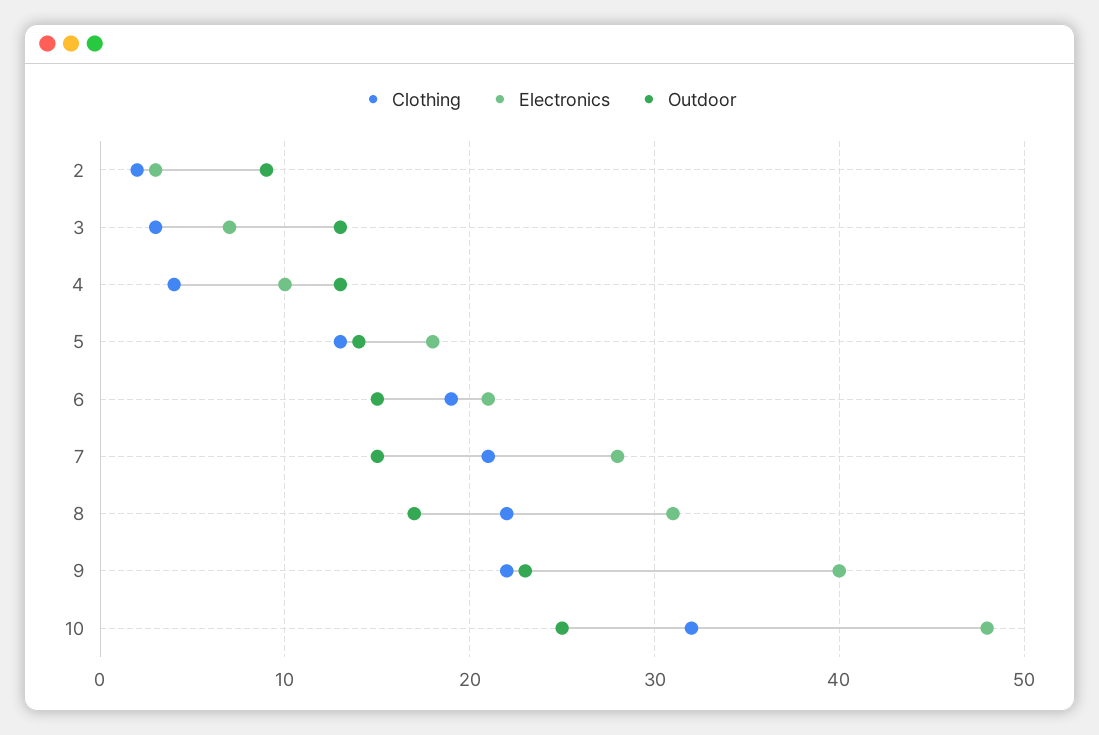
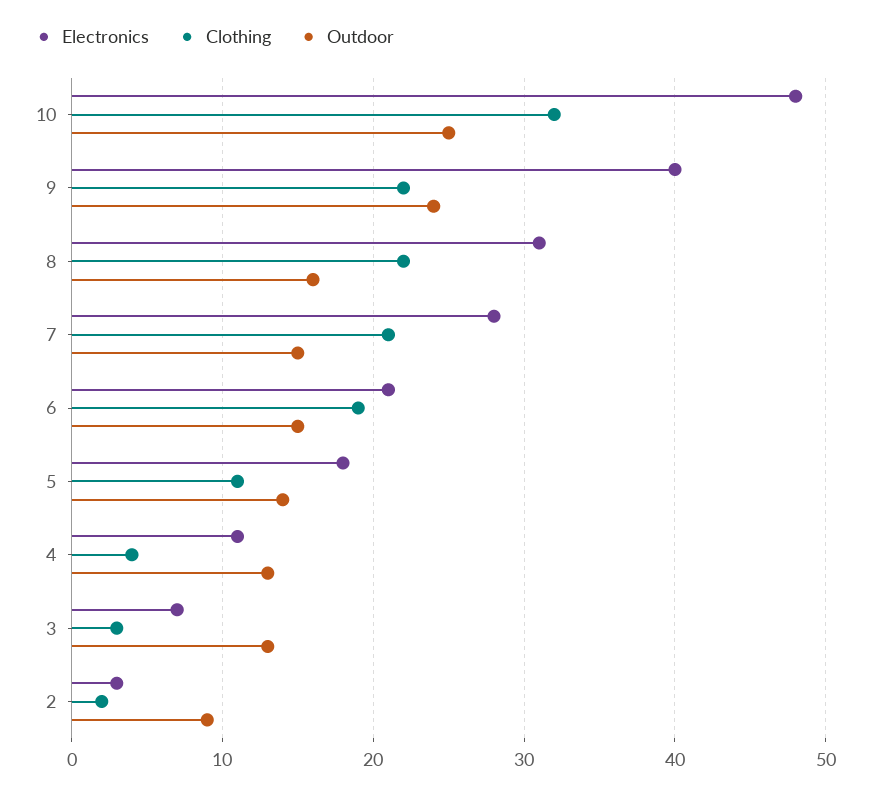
Electronics, 4: 10 -> 11
Clothing, 5: 13 -> 11
Outdoor, 8: 17 -> 16
Outdoor, 9: 23 -> 24

